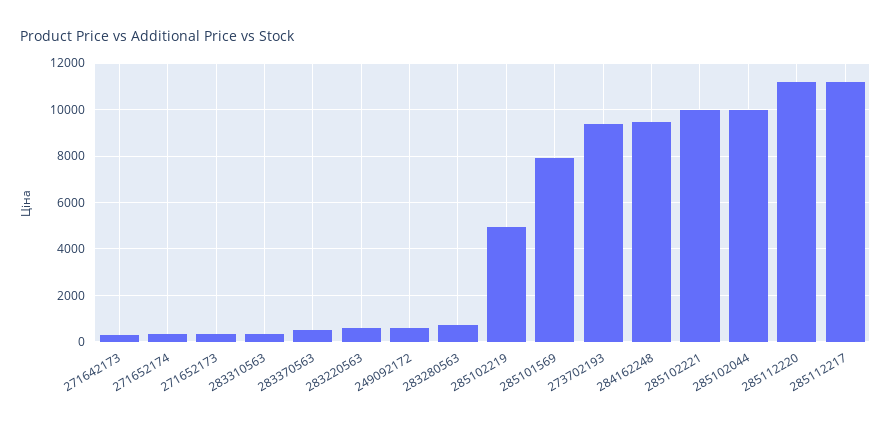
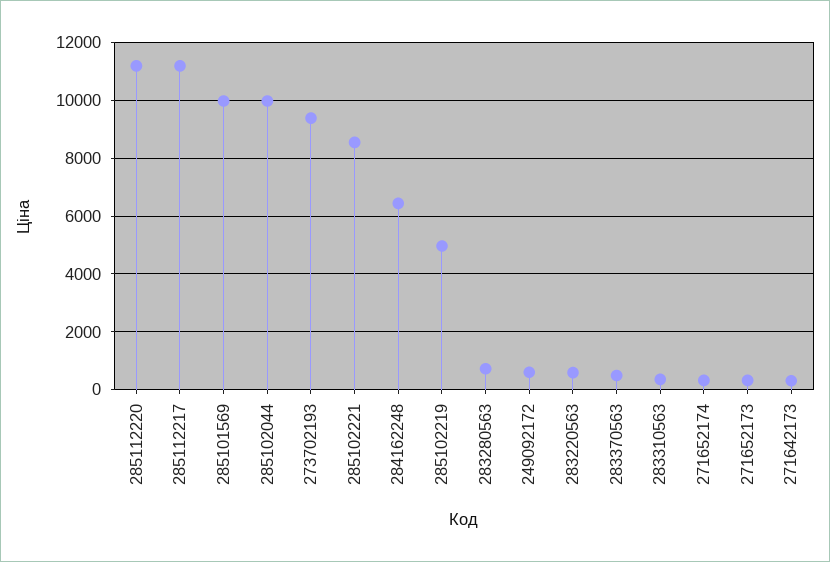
285101569: 8000 -> 10000
284162248: 9500 -> 6500
285102221: 10000 -> 8500

